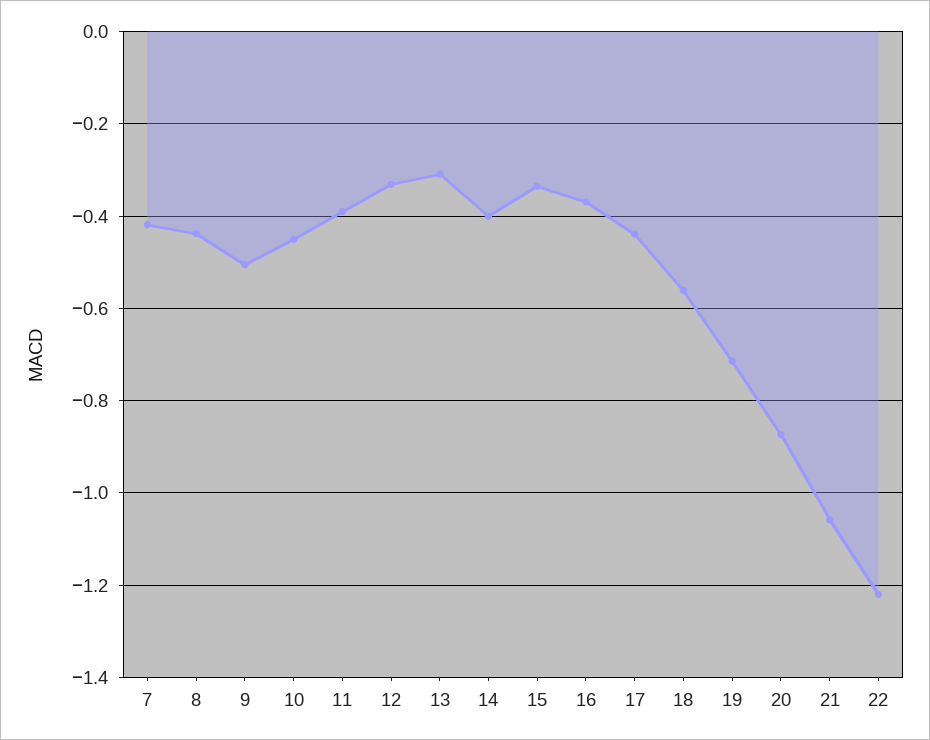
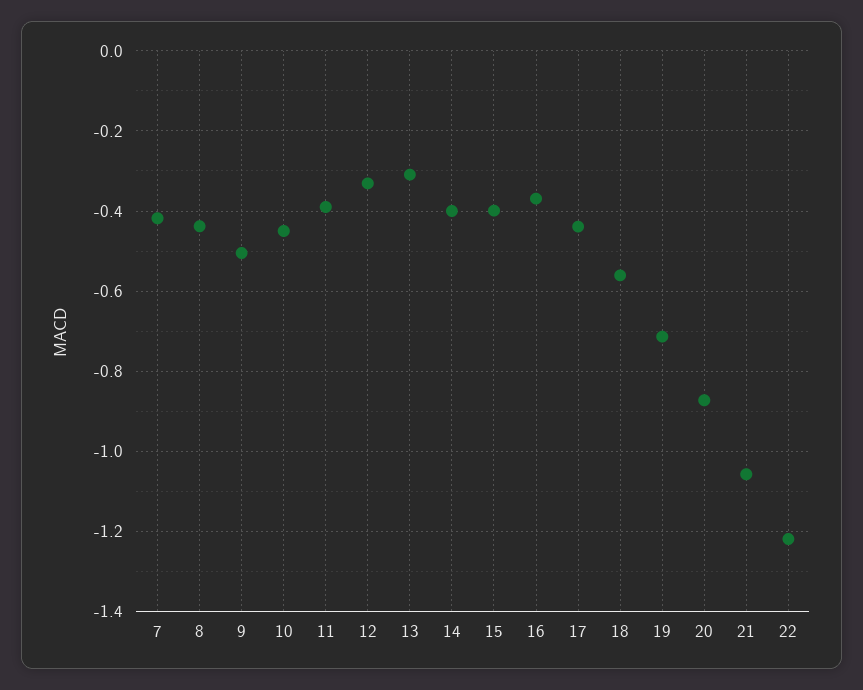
15: -0.34 -> -0.4

